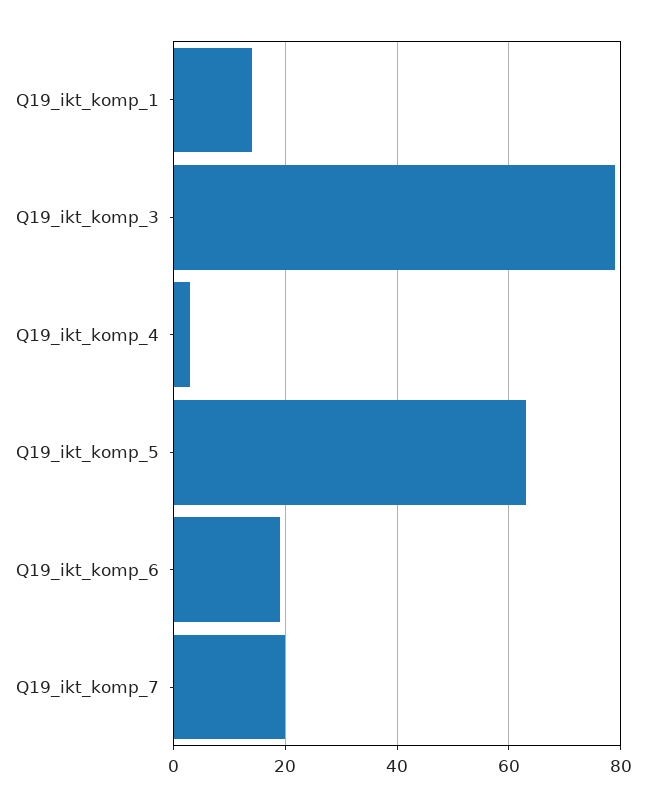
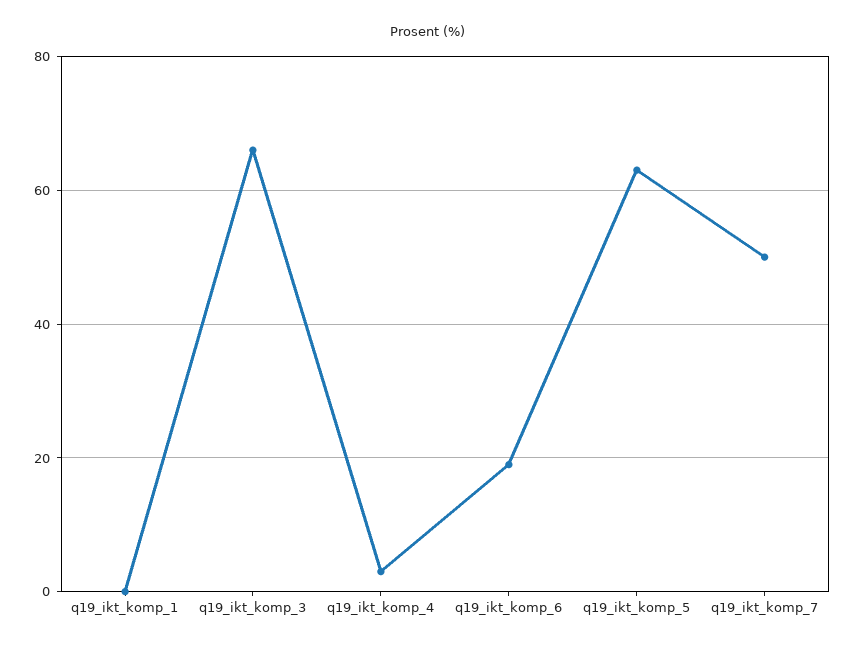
Q19_ikt_komp_1: 15 -> 0
Q19_ikt_komp_3: 80 -> 65
Q19_ikt_komp_7: 20 -> 50

